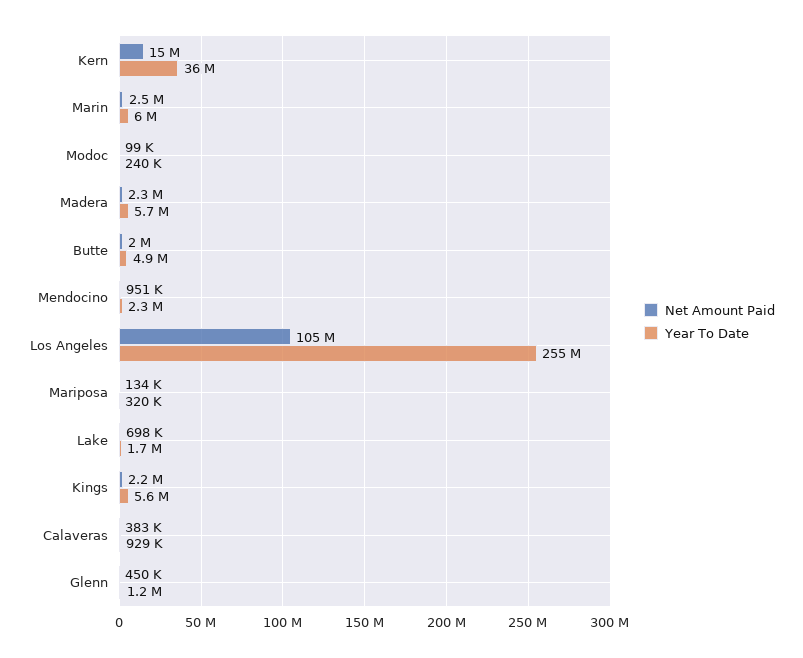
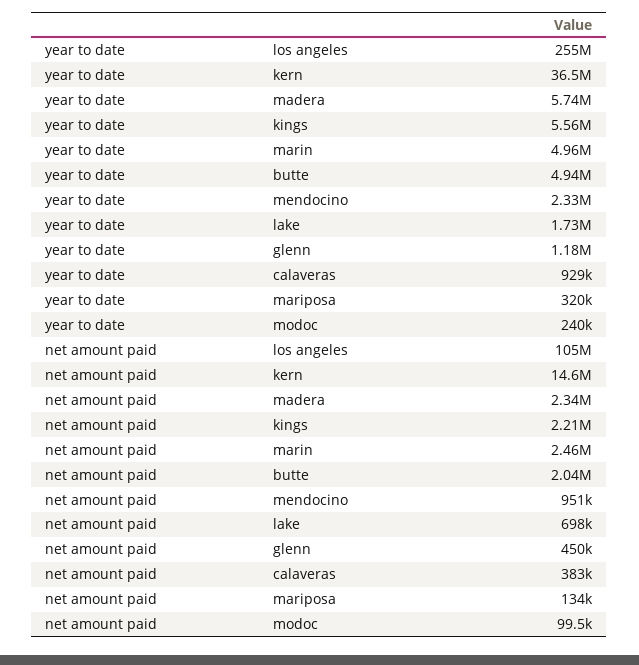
Year To Date, Marin: 6000000 -> 4960000

